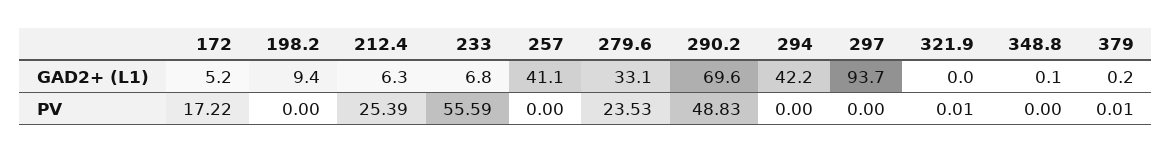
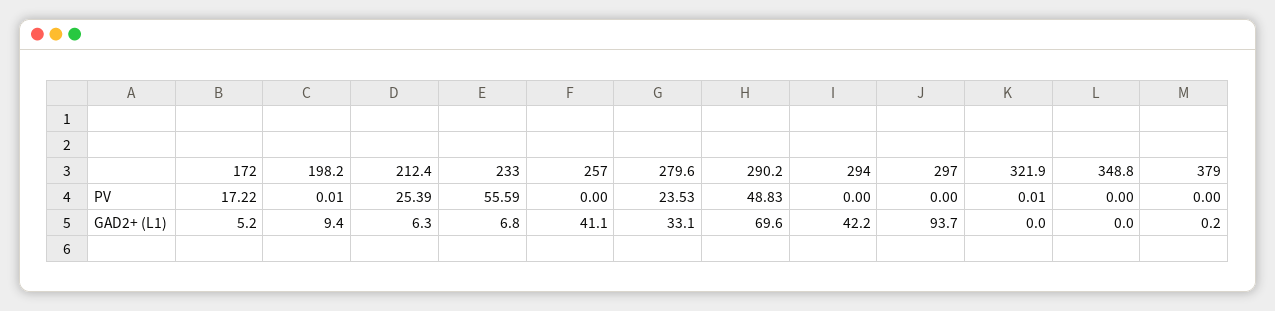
348.8, GAD2+ (L1): 0.1 -> 0
198.2, PV: 0 -> 0.01
379, PV: 0.01 -> 0

